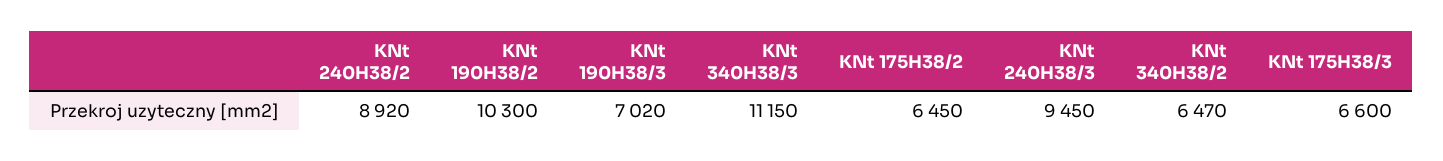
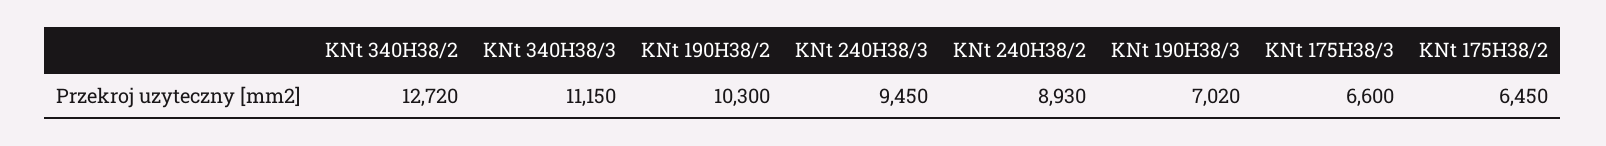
KNt 240H38/2: 8920 -> 8930
KNt 340H38/2: 6470 -> 12720

